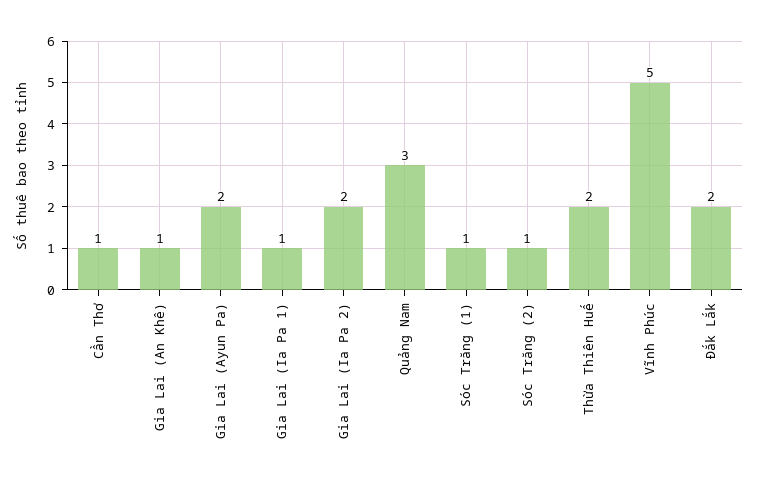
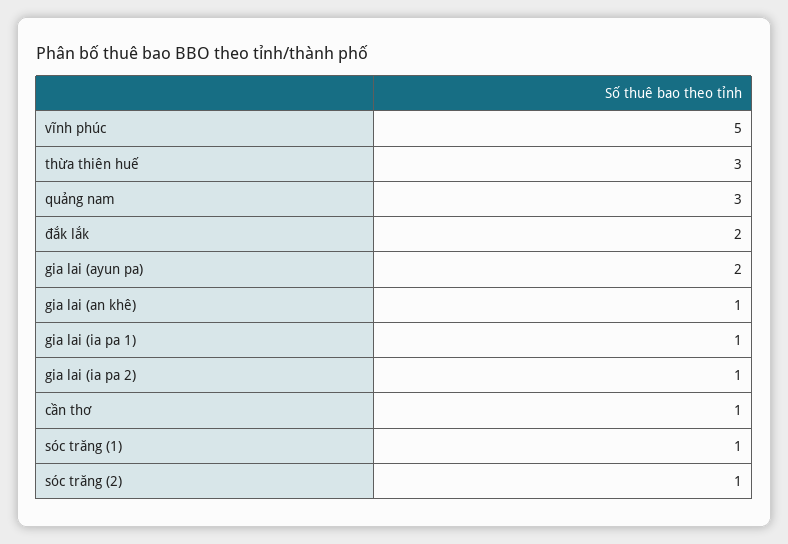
Gia Lai (Ia Pa 2): 2 -> 1
Thừa Thiên Huế: 2 -> 3

